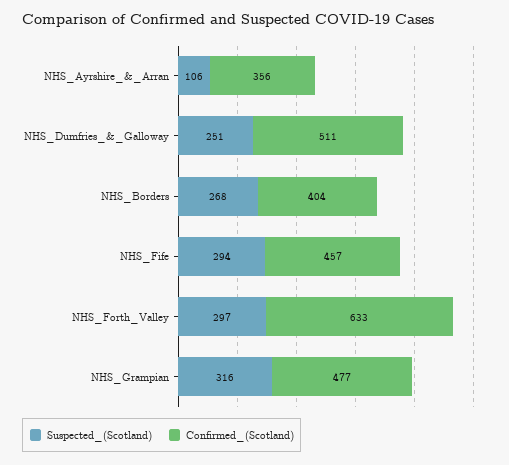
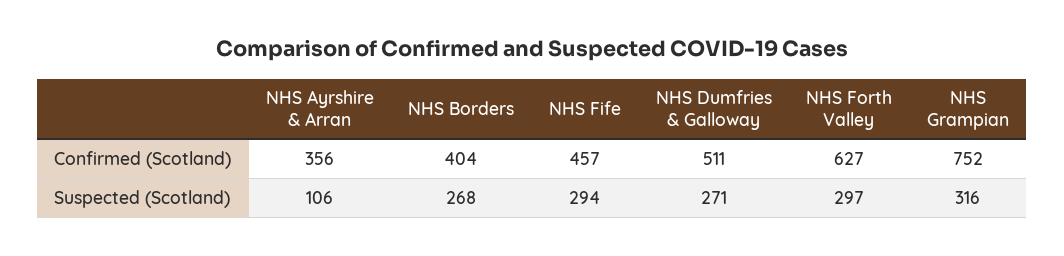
Suspected_(Scotland), NHS_Dumfries_&_Galloway: 251 -> 271
Confirmed_(Scotland), NHS_Forth_Valley: 633 -> 627
Confirmed_(Scotland), NHS_Grampian: 477 -> 752

